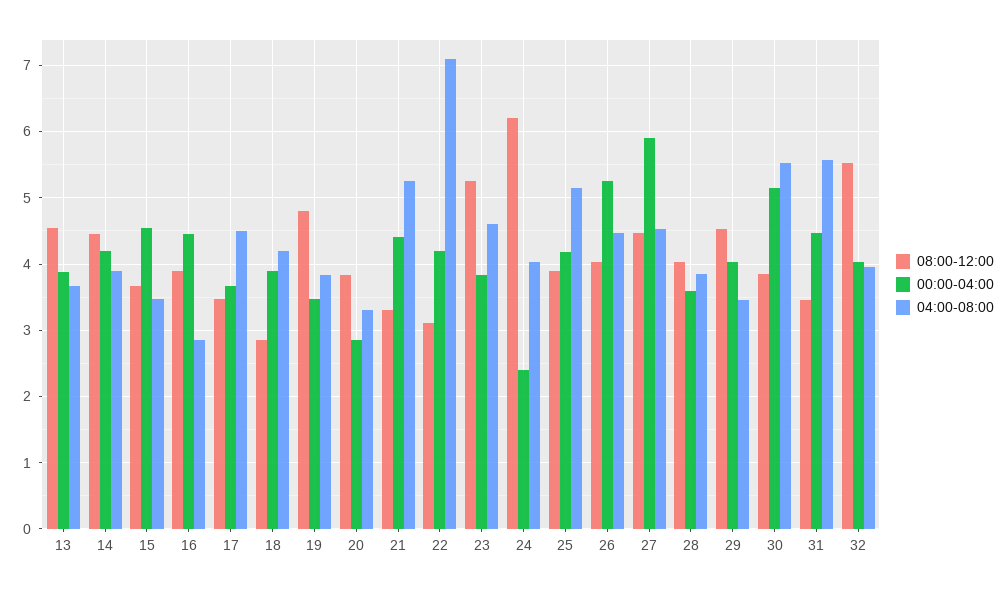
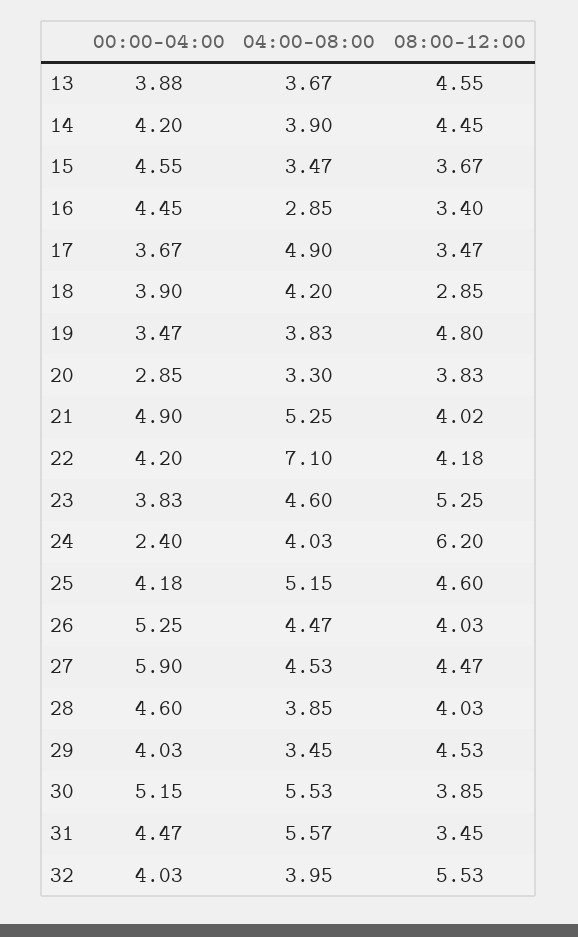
08:00-12:00, 16: 3.9 -> 3.4
04:00-08:00, 17: 4.5 -> 4.9
08:00-12:00, 21: 3.3 -> 4.02
00:00-04:00, 21: 4.4 -> 4.9
08:00-12:00, 22: 3.1 -> 4.18
08:00-12:00, 25: 3.9 -> 4.6
00:00-04:00, 28: 3.6 -> 4.6

